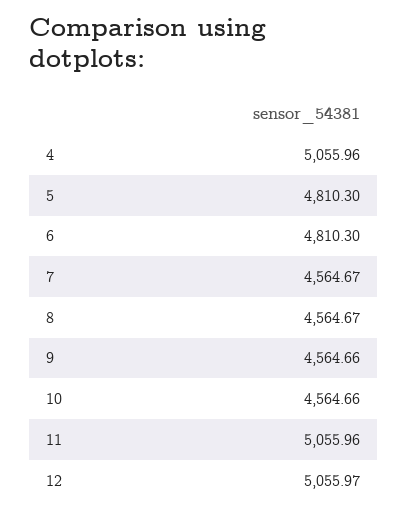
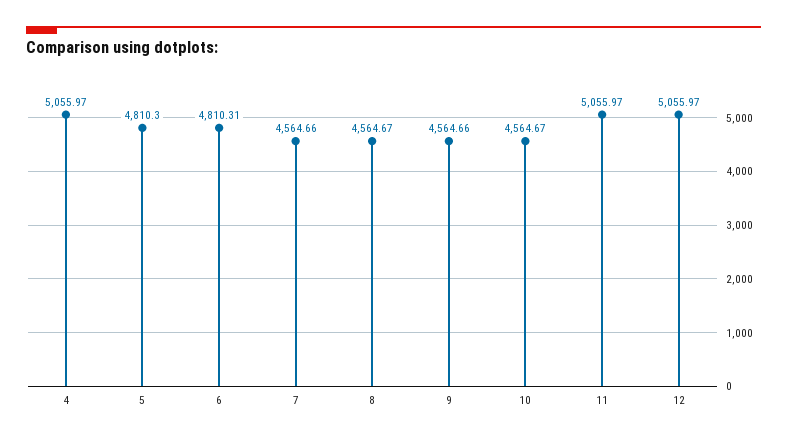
4: 5055.96 -> 5055.97
6: 4810.3 -> 4810.31
7: 4564.67 -> 4564.66
10: 4564.66 -> 4564.67
11: 5055.96 -> 5055.97

